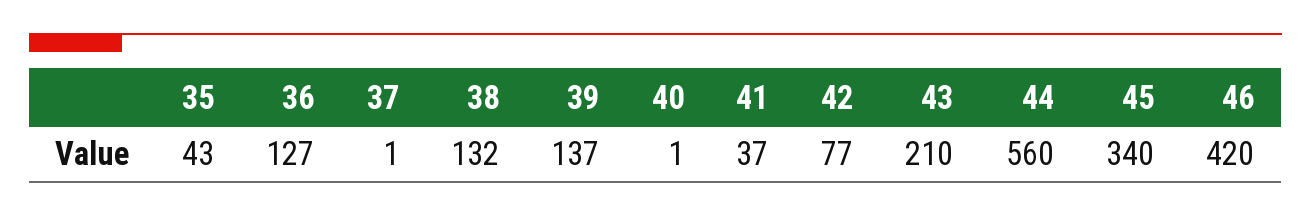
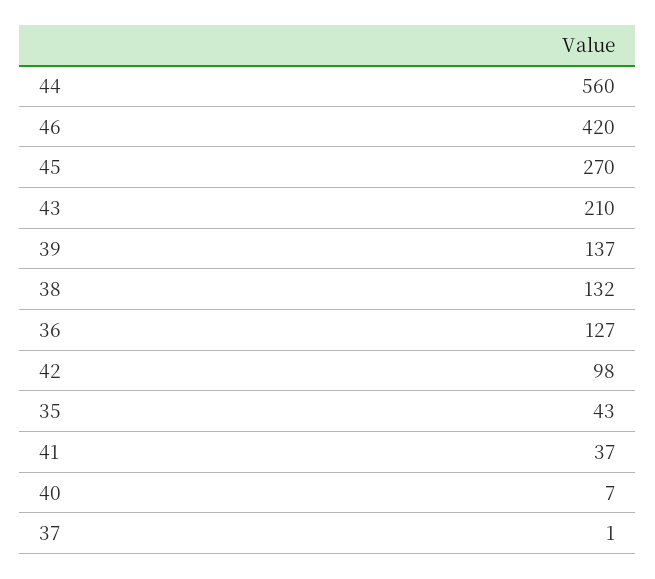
40: 1 -> 7
42: 77 -> 98
45: 340 -> 270

